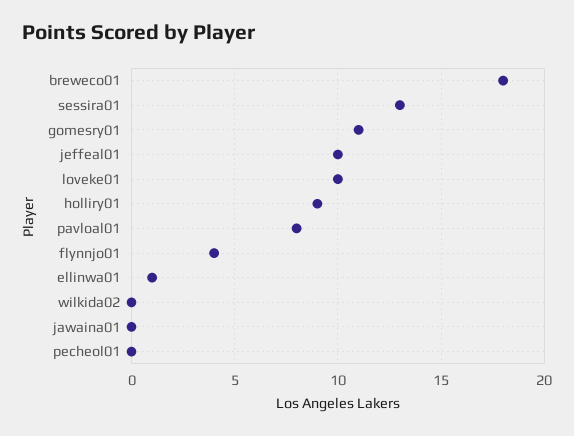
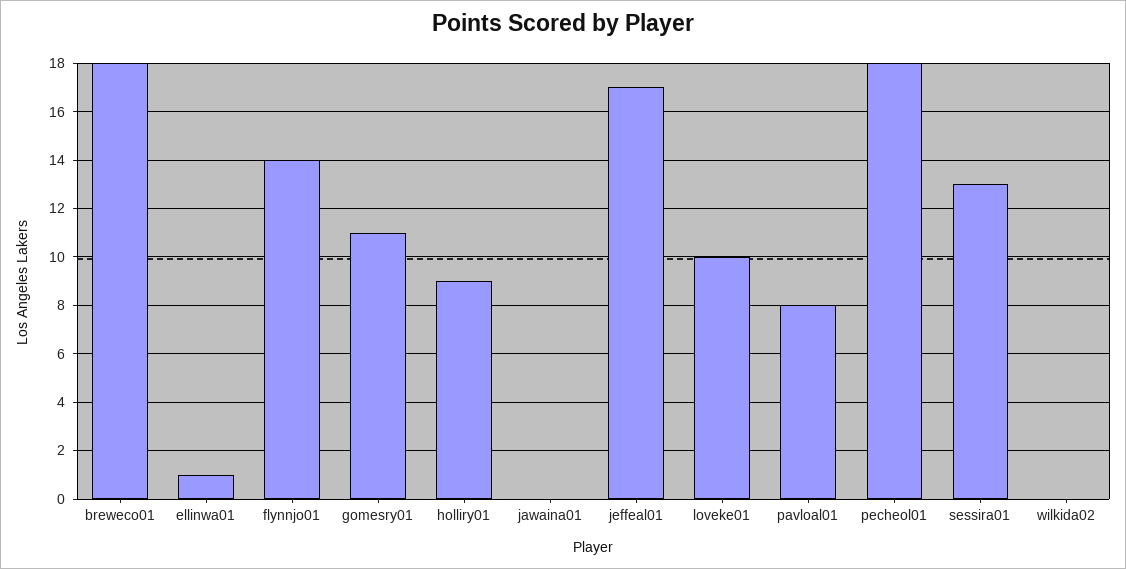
jeffeal01: 10 -> 17
flynnjo01: 4 -> 14
pecheol01: 0 -> 18

